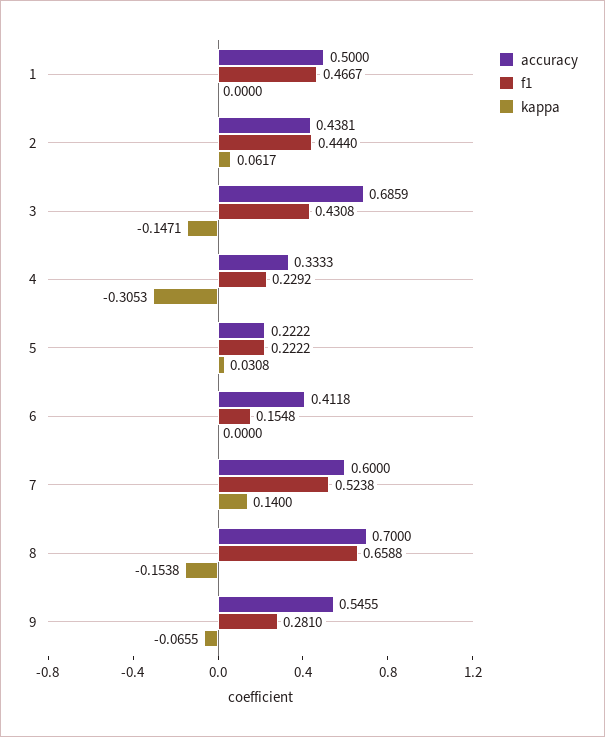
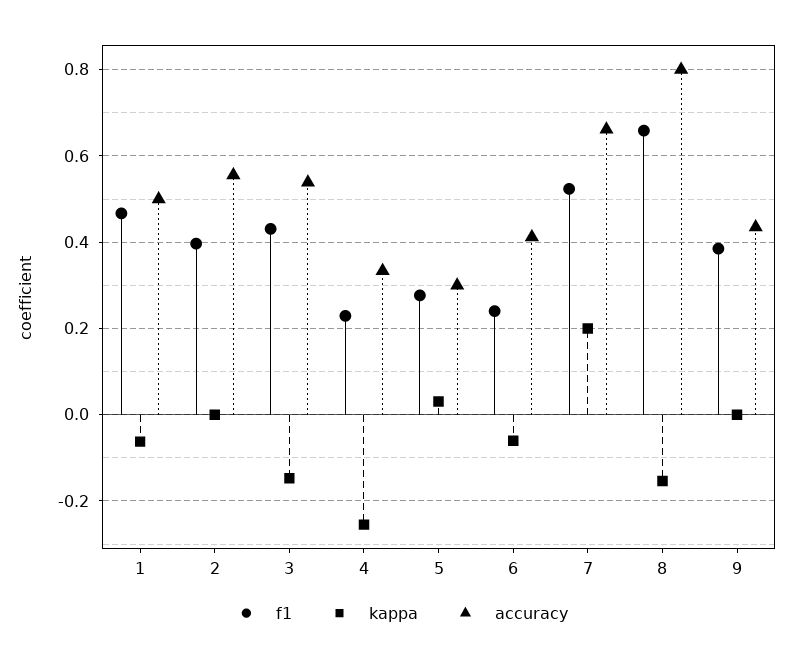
kappa, 1: 0 -> -0.06
accuracy, 2: 0.4381 -> 0.56
f1, 2: 0.444 -> 0.4
kappa, 2: 0.0617 -> 0
accuracy, 3: 0.6859 -> 0.54
kappa, 4: -0.3053 -> -0.26
accuracy, 5: 0.2222 -> 0.3
f1, 5: 0.2222 -> 0.28
f1, 6: 0.1548 -> 0.24
kappa, 6: 0 -> -0.06
accuracy, 7: 0.6 -> 0.66
kappa, 7: 0.14 -> 0.2
accuracy, 8: 0.7 -> 0.8
accuracy, 9: 0.5455 -> 0.44
f1, 9: 0.281 -> 0.38
kappa, 9: -0.0655 -> 0

